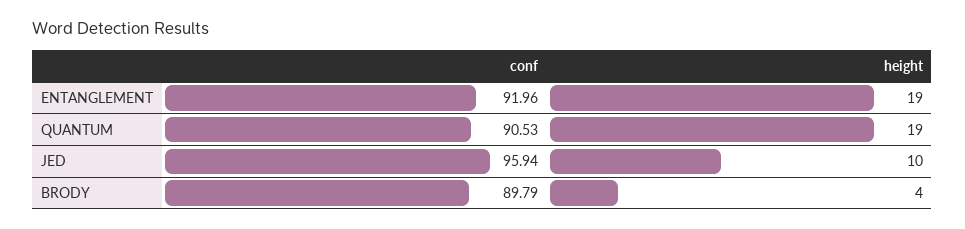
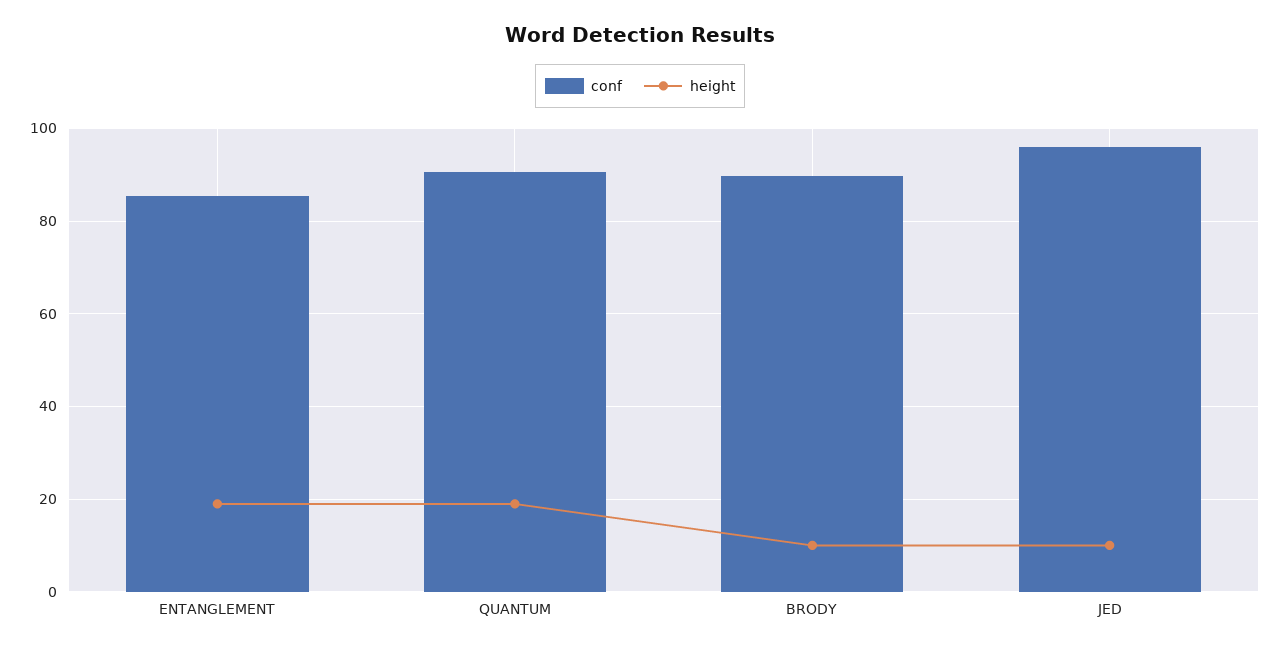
conf, ENTANGLEMENT: 91.96 -> 86
height, BRODY: 4 -> 10

